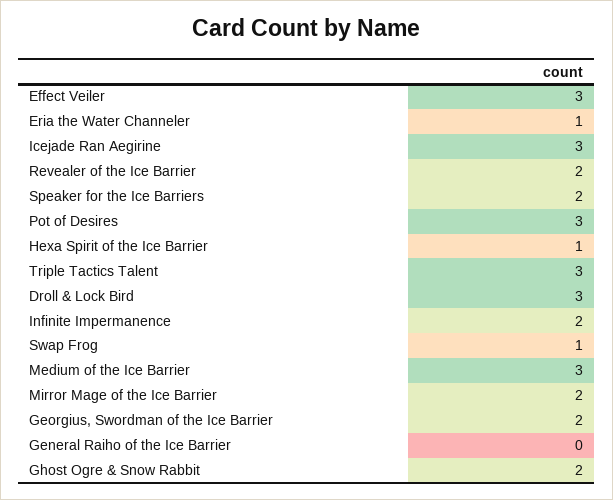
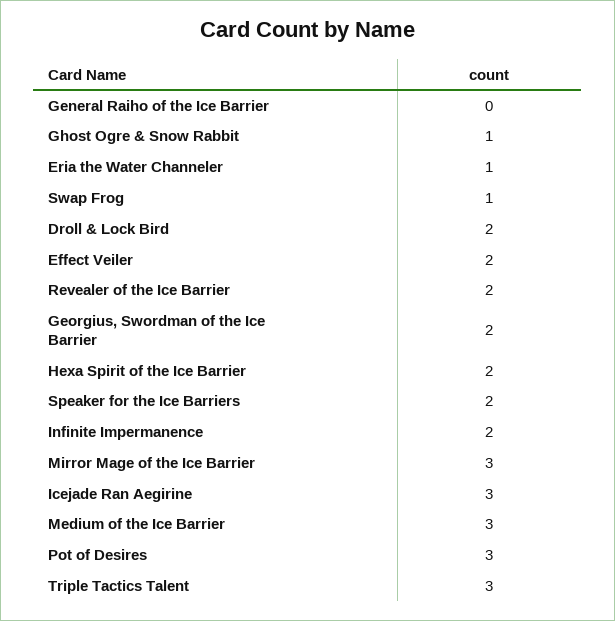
Effect Veiler: 3 -> 2
Hexa Spirit of the Ice Barrier: 1 -> 2
Droll & Lock Bird: 3 -> 2
Mirror Mage of the Ice Barrier: 2 -> 3
Ghost Ogre & Snow Rabbit: 2 -> 1

